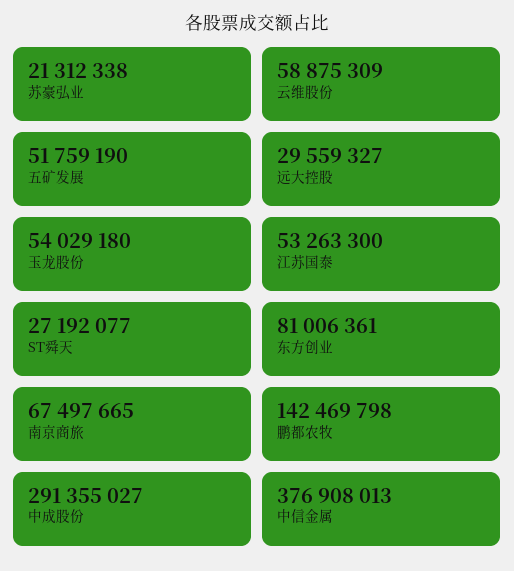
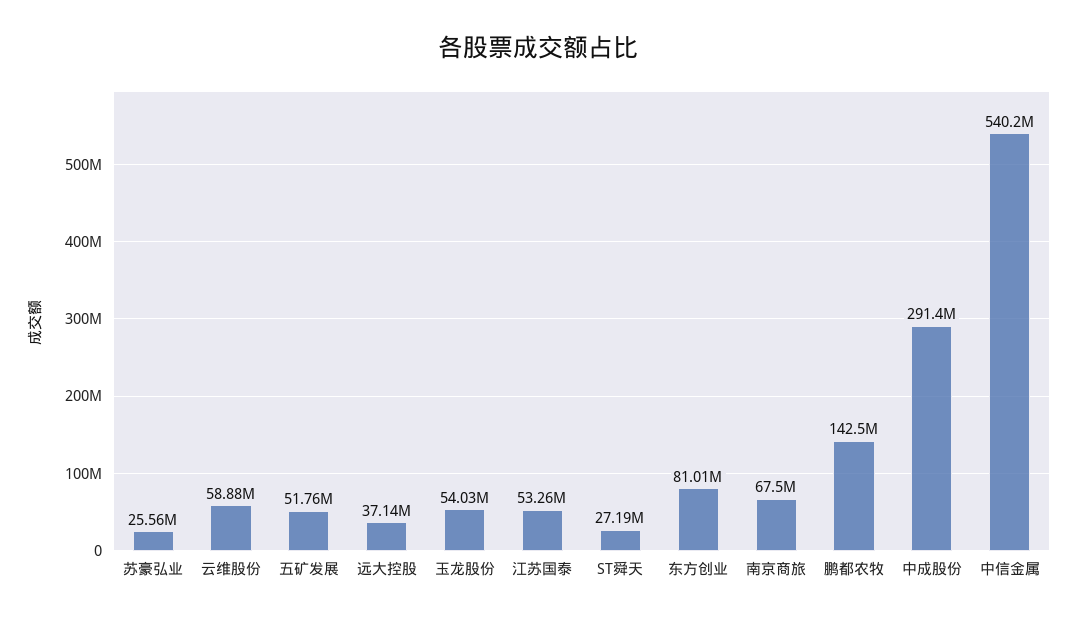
苏豪弘业: 21312338 -> 25560000
远大控股: 29559327 -> 37140000
中信金属: 376908013 -> 540200000

